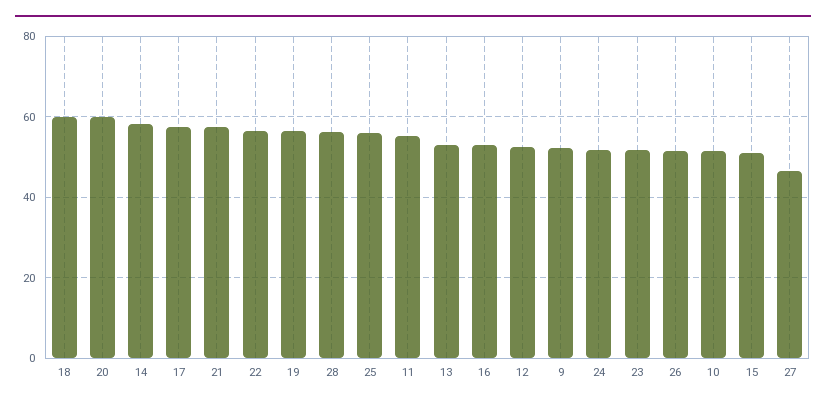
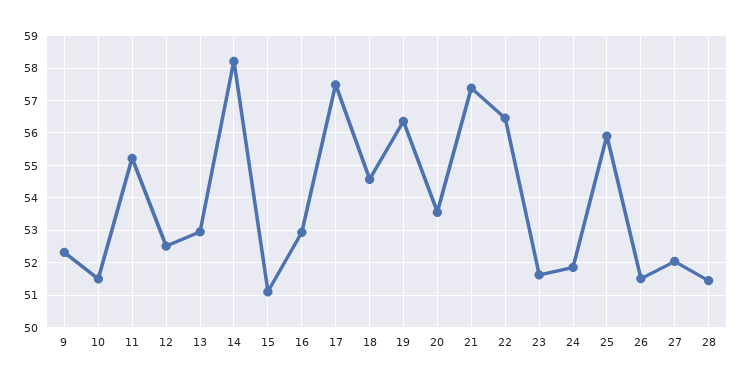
18: 60 -> 54.6
20: 60 -> 53.6
28: 56 -> 51.4
27: 46 -> 52

